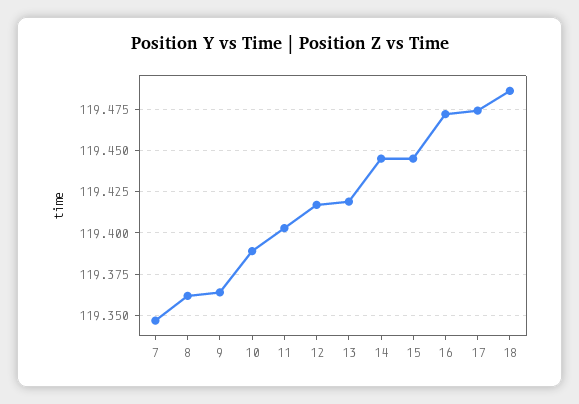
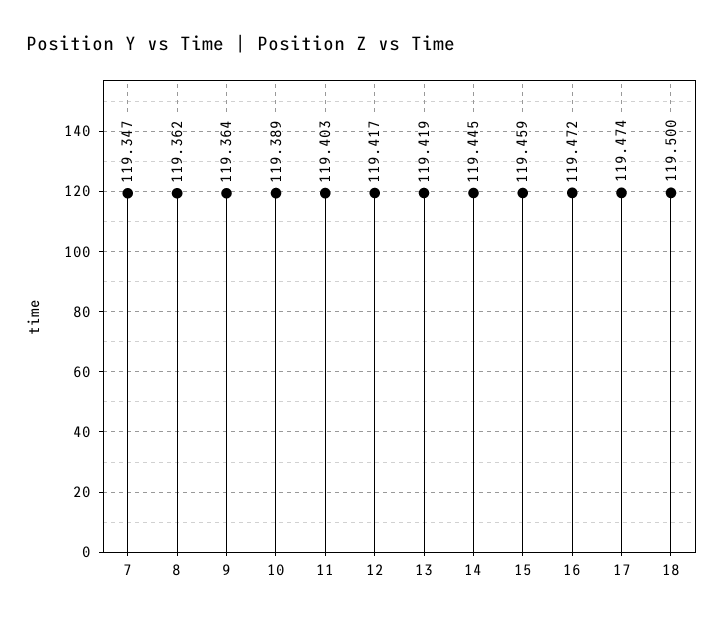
15: 119.445 -> 119.459
18: 119.485 -> 119.5

